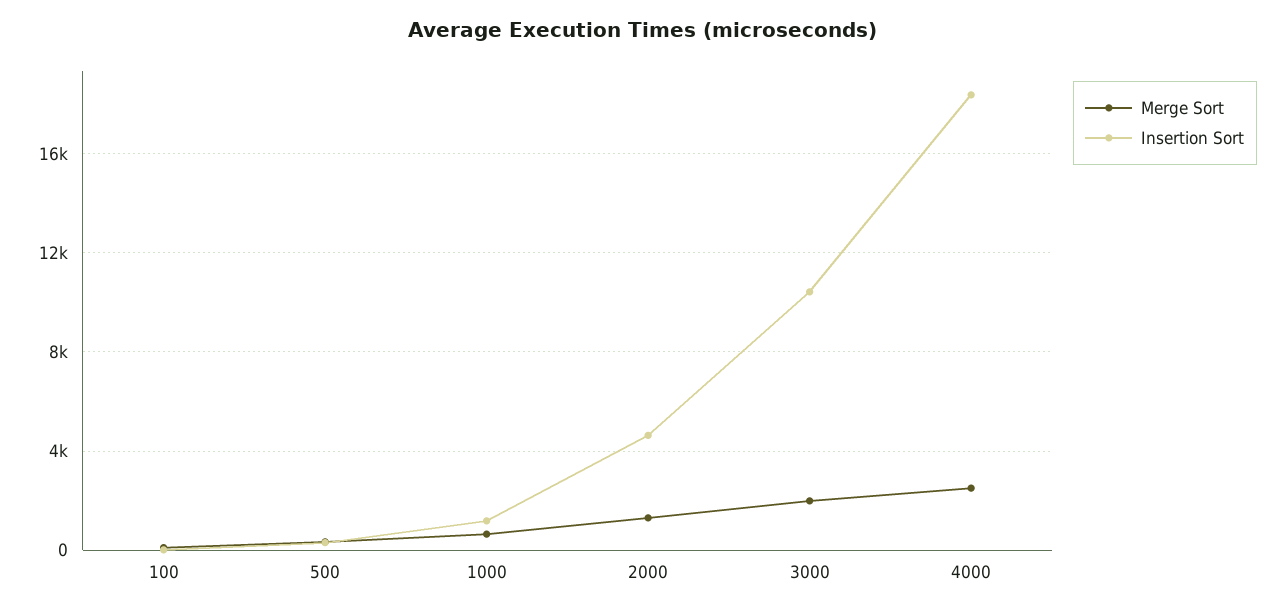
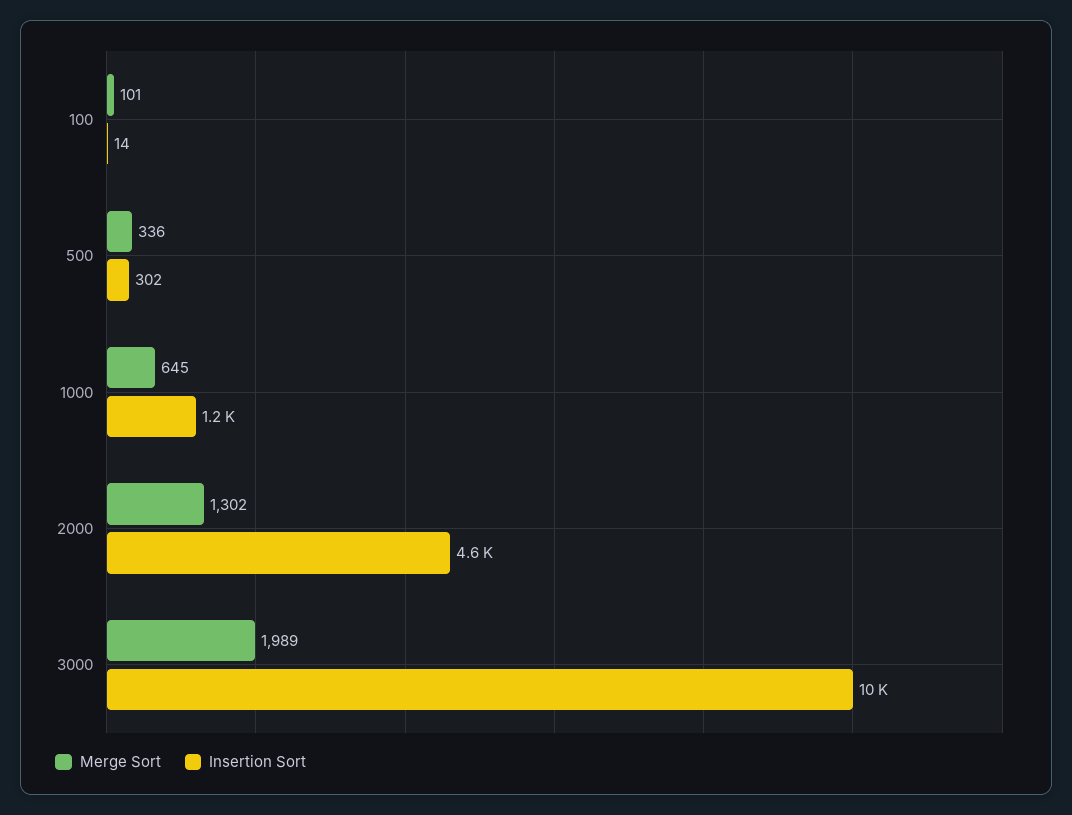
Merge Sort, 4000: 2500 -> none
Insertion Sort, 4000: 18500 -> none

